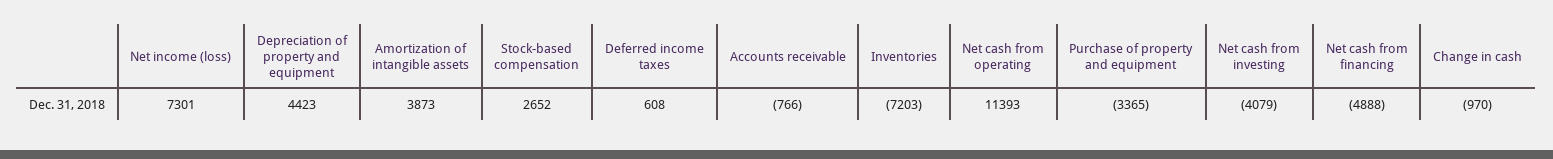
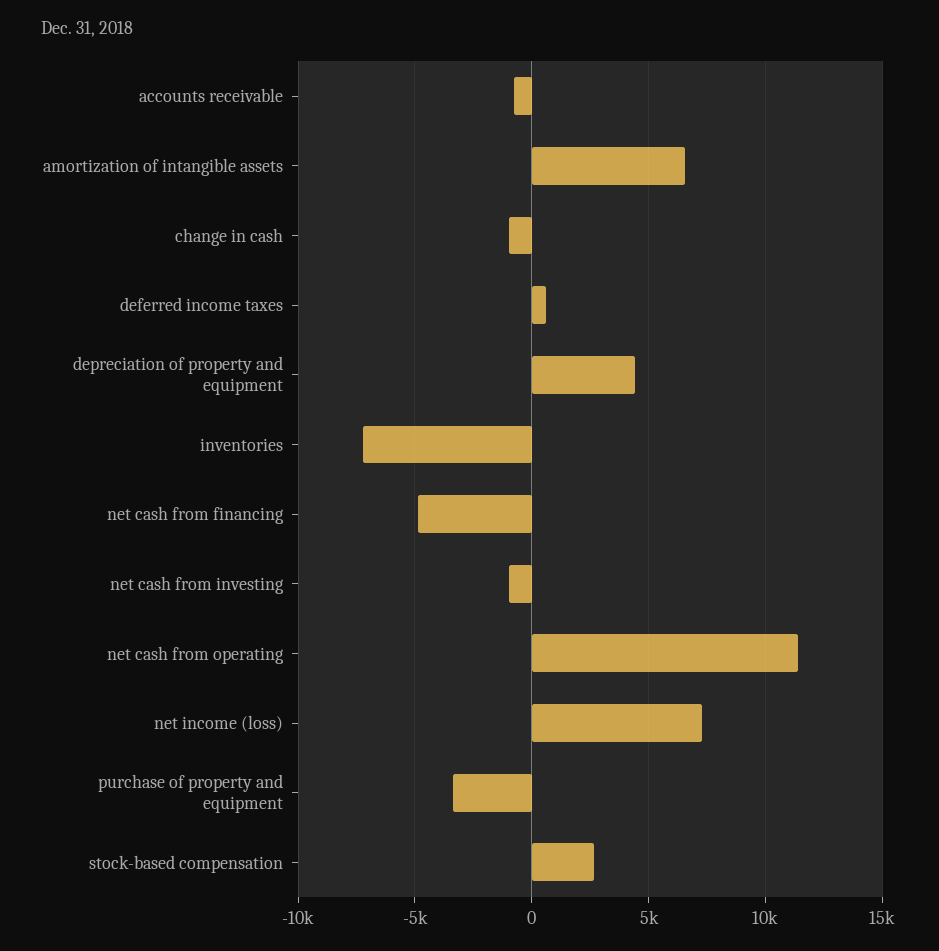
Amortization of intangible assets: 3873 -> 6500
Net cash from investing: -4079 -> -1000

